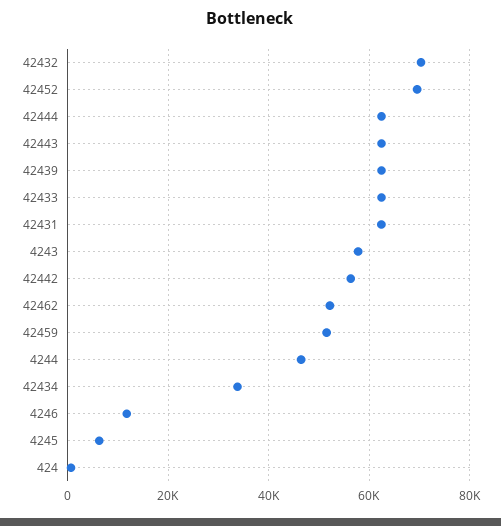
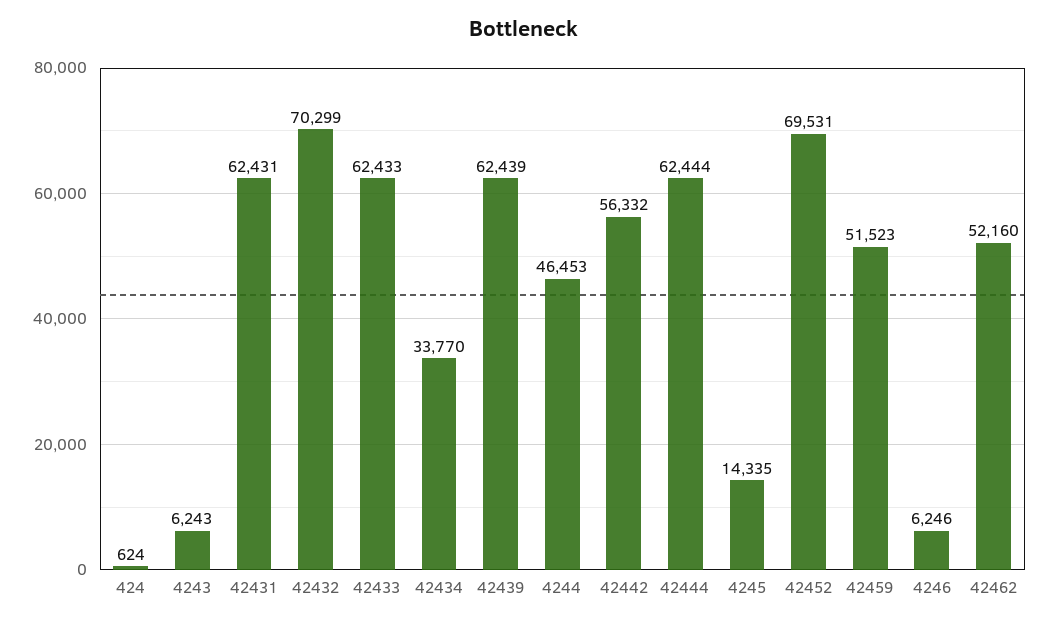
42443: 62000 -> none
4243: 58000 -> 6243
4246: 12000 -> 6246
4245: 6000 -> 14335

